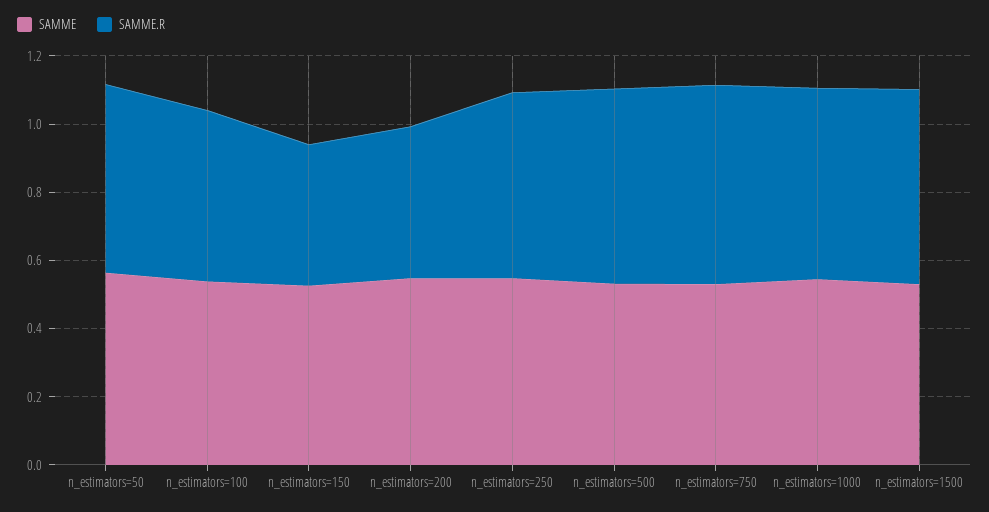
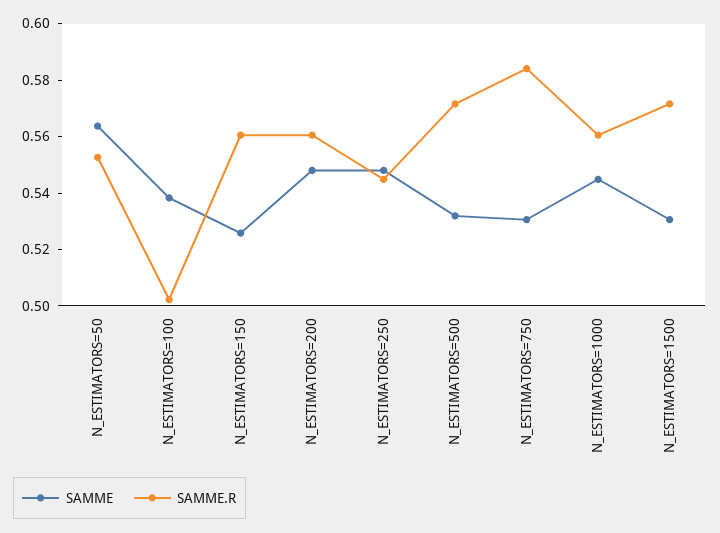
SAMME.R, n_estimators=150: 0.4 -> 0.56
SAMME.R, n_estimators=200: 0.45 -> 0.56

